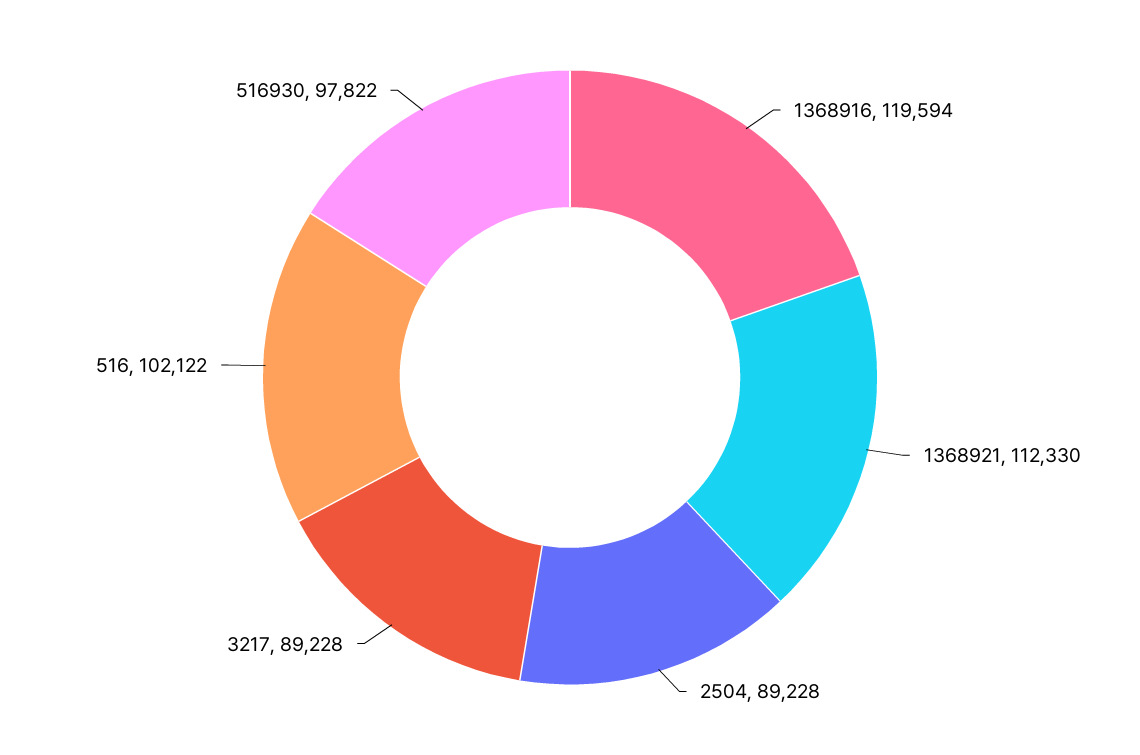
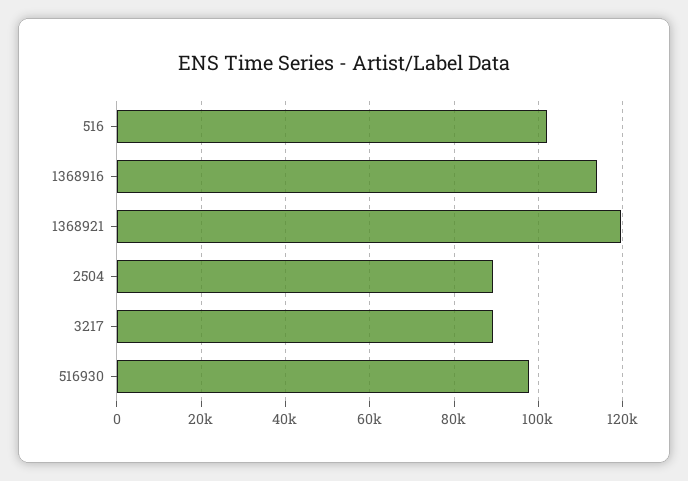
1368916: 119594 -> 114000
1368921: 112330 -> 120000

